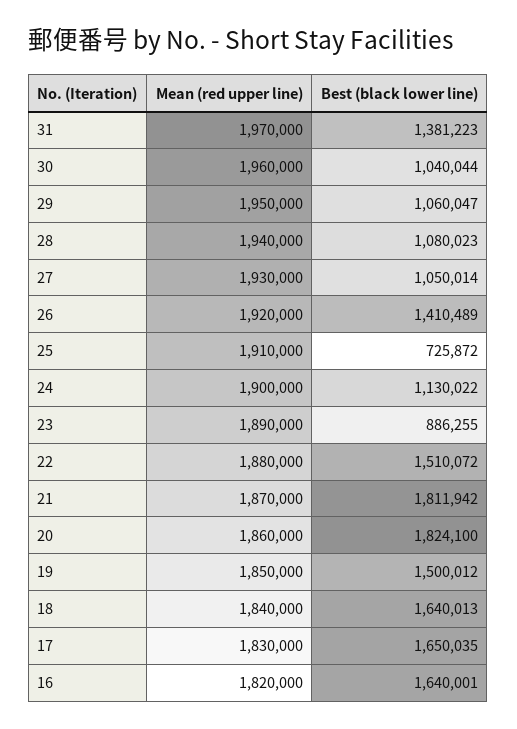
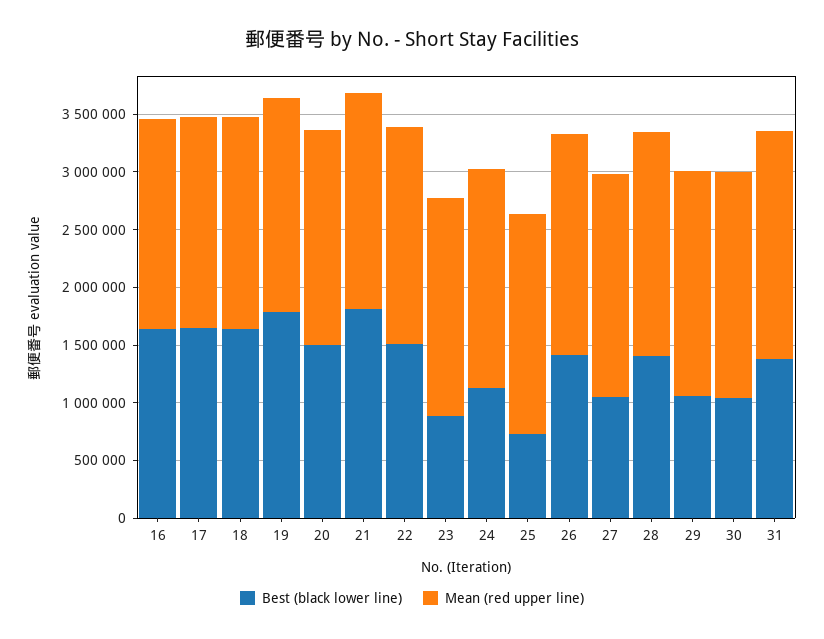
Best (black lower line), 28: 1080023 -> 1400000
Best (black lower line), 20: 1824100 -> 1500000
Best (black lower line), 19: 1500012 -> 1800000

